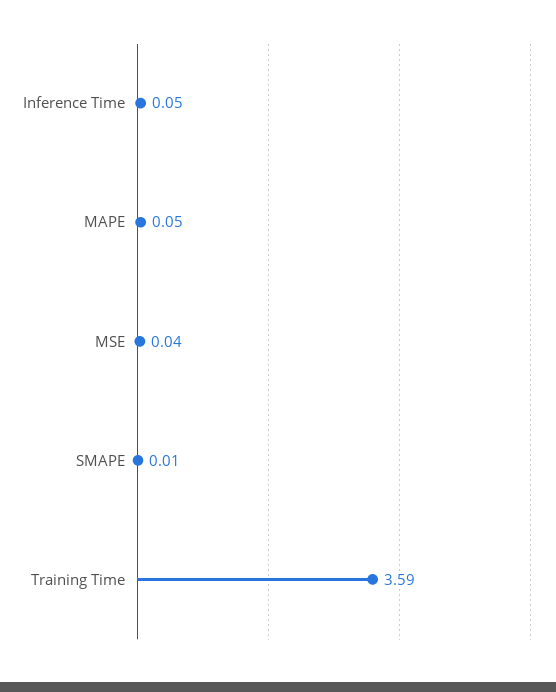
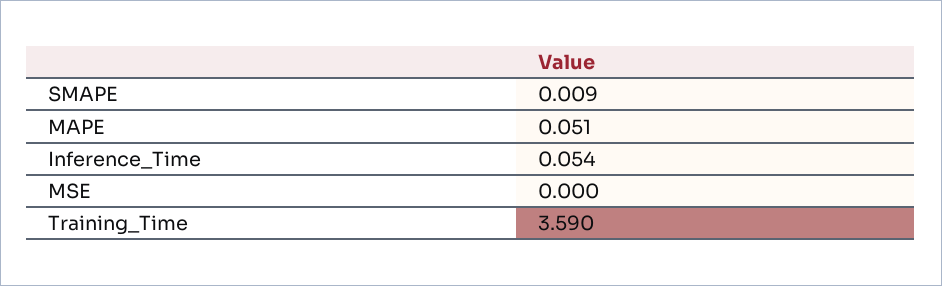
MSE: 0.04 -> 0

